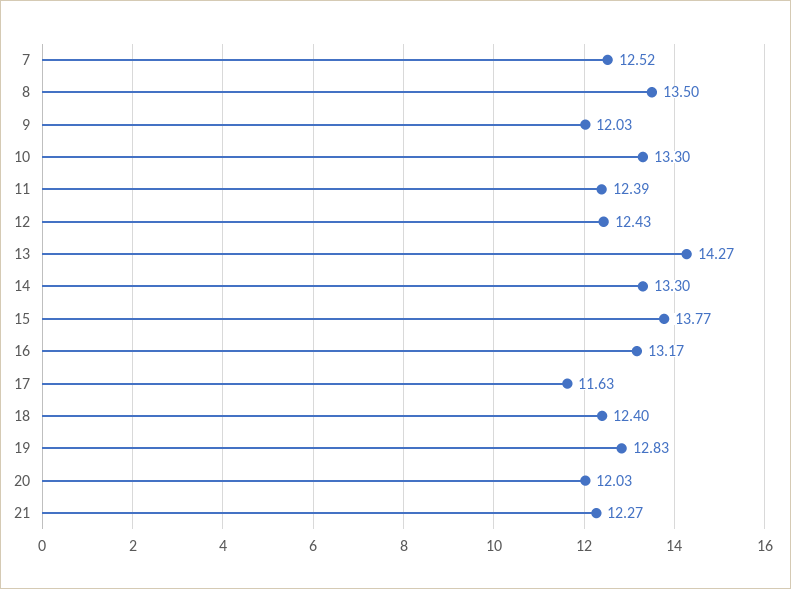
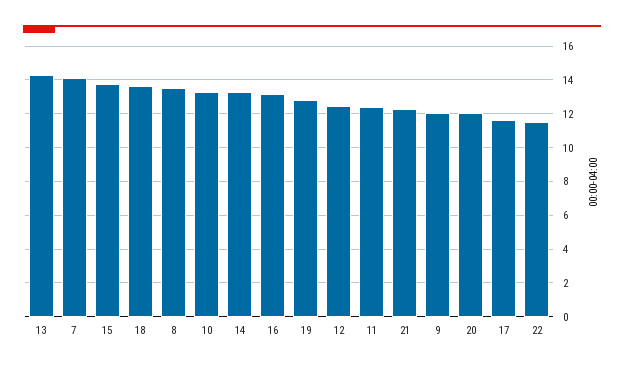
7: 12.52 -> 14
18: 12.4 -> 13.5
22: none -> 11.5

